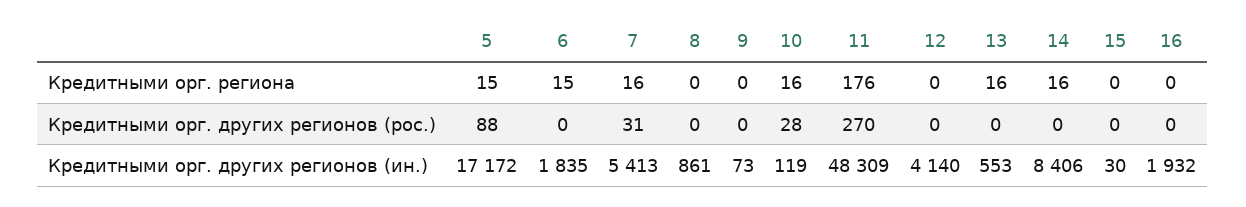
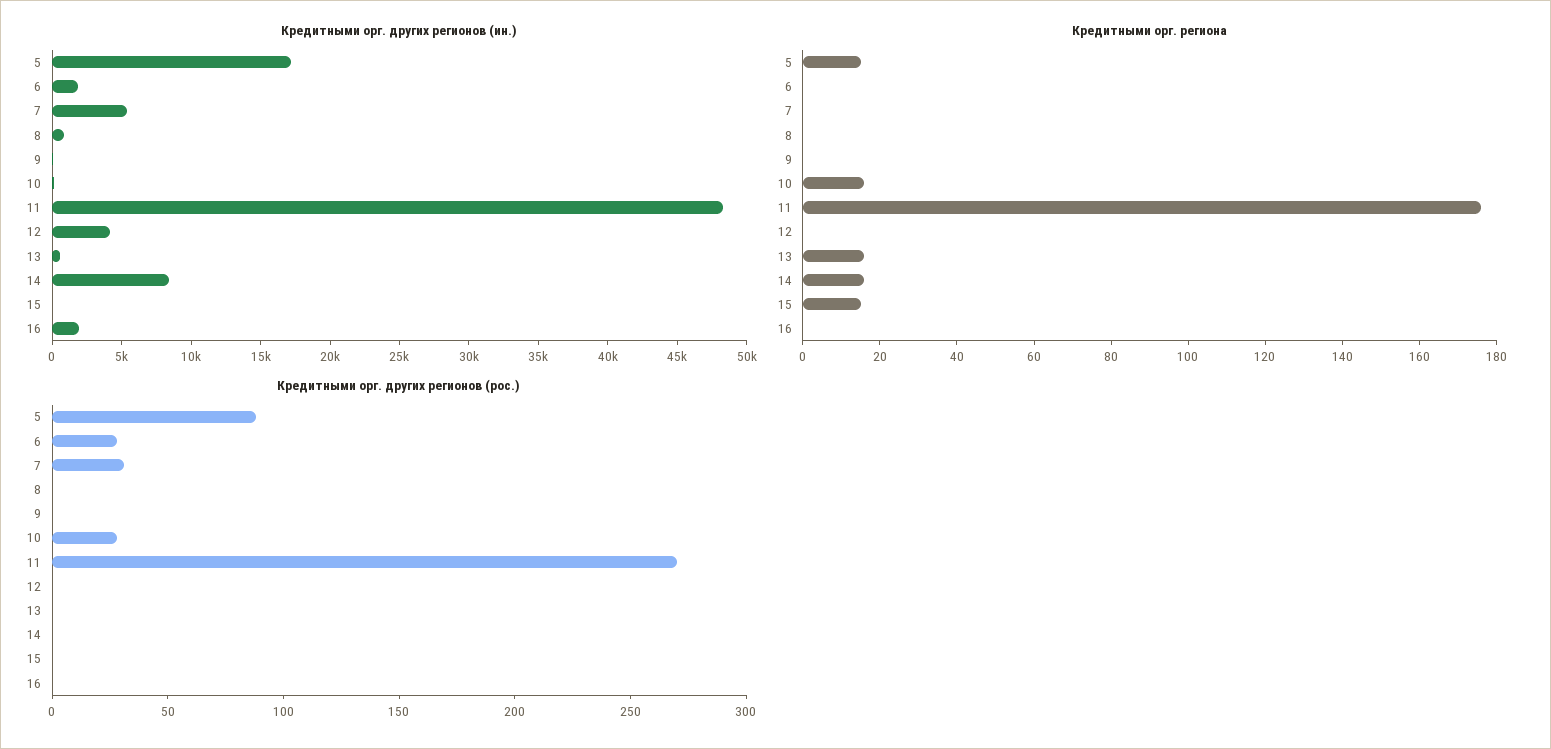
Кредитными орг. региона, 6: 15 -> 0
Кредитными орг. региона, 7: 16 -> 0
Кредитными орг. региона, 15: 0 -> 15
Кредитными орг. других регионов (рос.), 6: 0 -> 30

